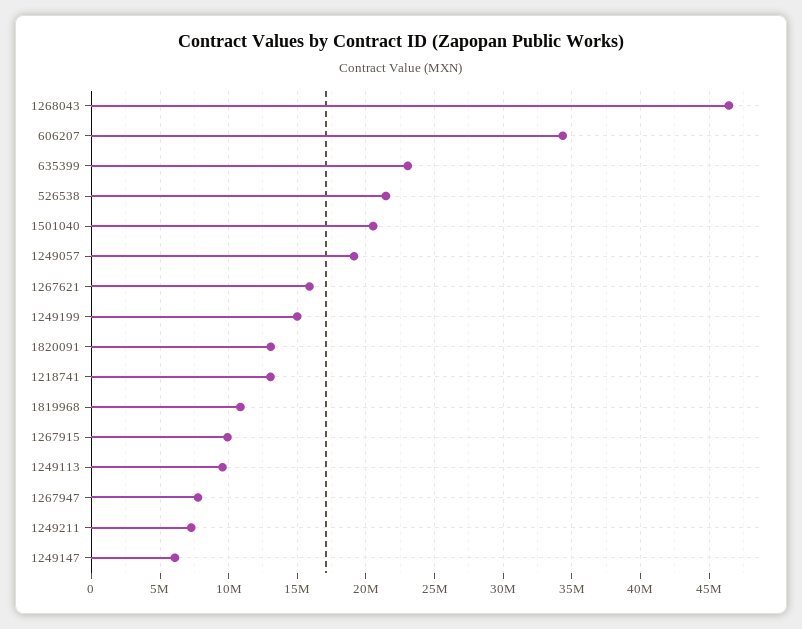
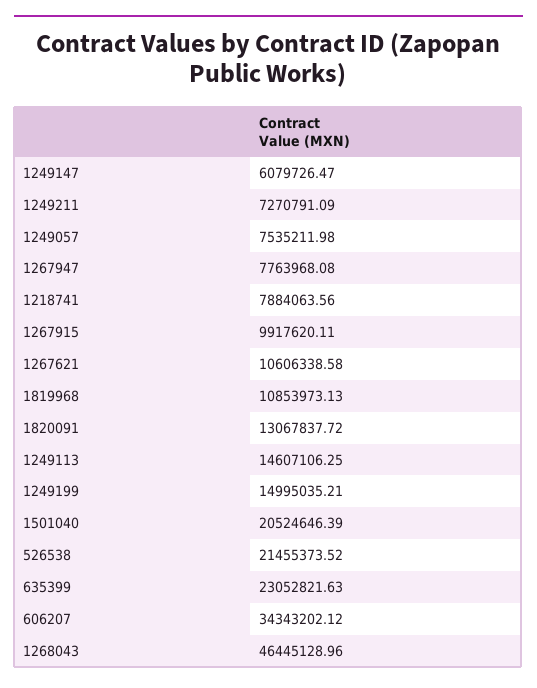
1249057: 19000000 -> 7535211.98
1267621: 16000000 -> 10606338.58
1218741: 13000000 -> 7884063.56
1249113: 9500000 -> 14607106.25

